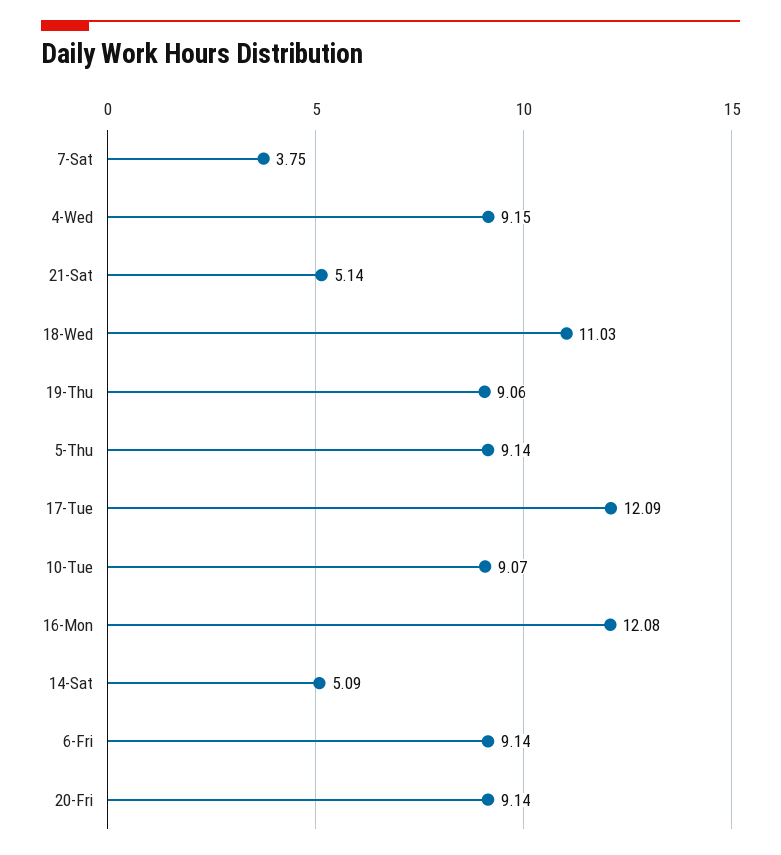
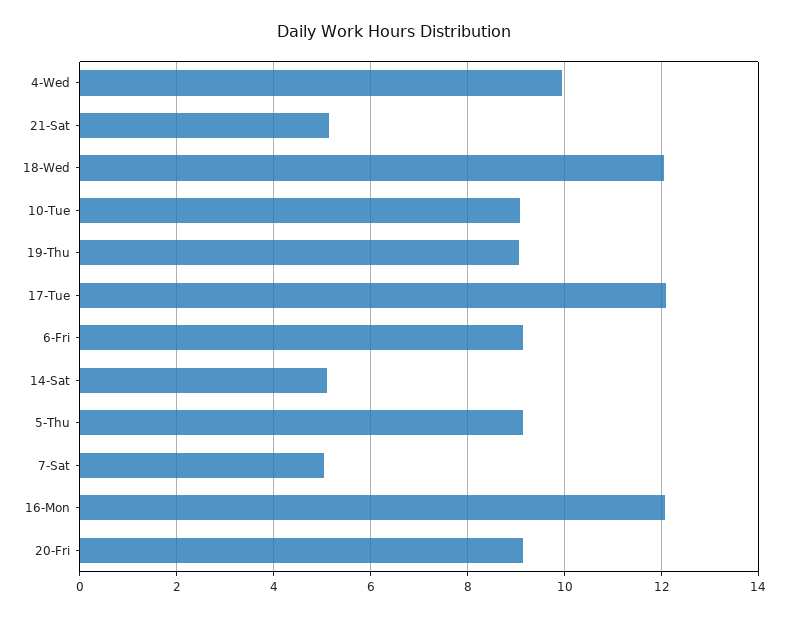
7-Sat: 3.75 -> 5
4-Wed: 9.15 -> 10
18-Wed: 11.03 -> 12

